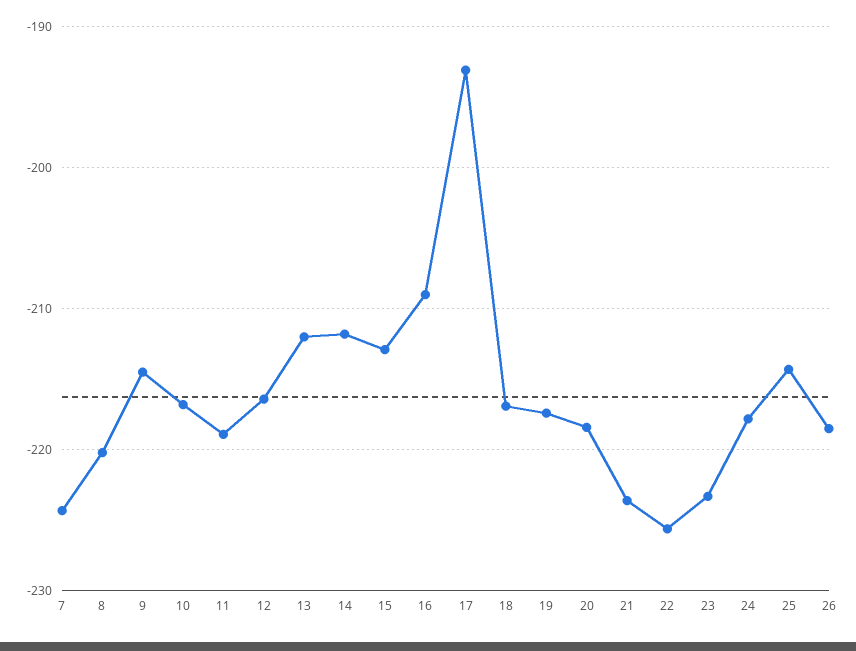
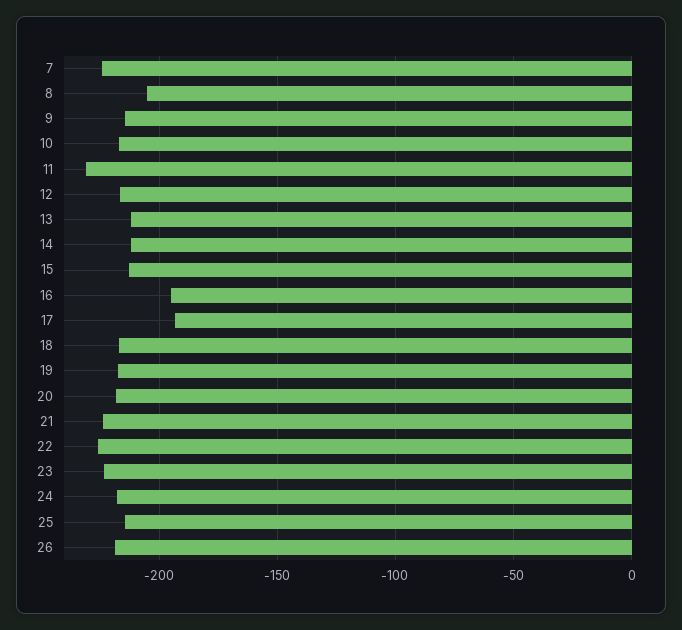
8: -220 -> -205
11: -219 -> -230
16: -209 -> -195

